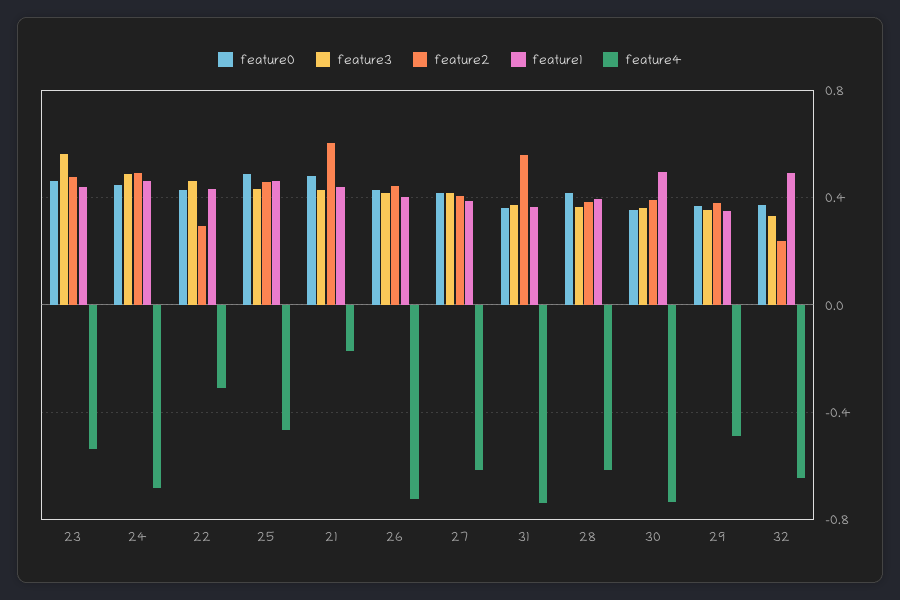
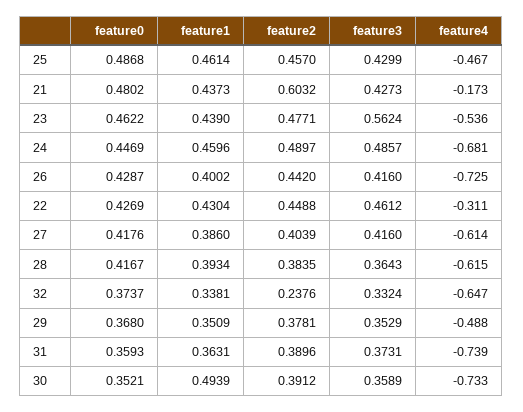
feature2, 22: 0.3 -> 0.4488
feature2, 31: 0.55 -> 0.3896
feature1, 32: 0.5 -> 0.3381

